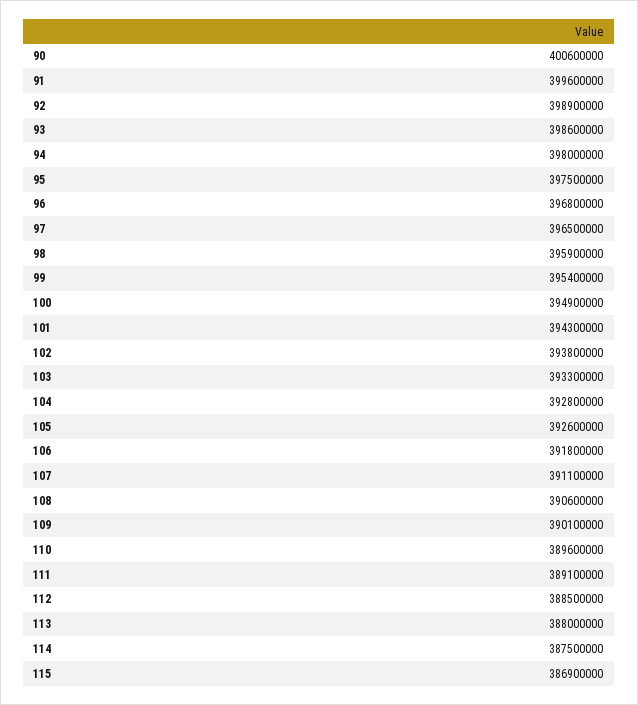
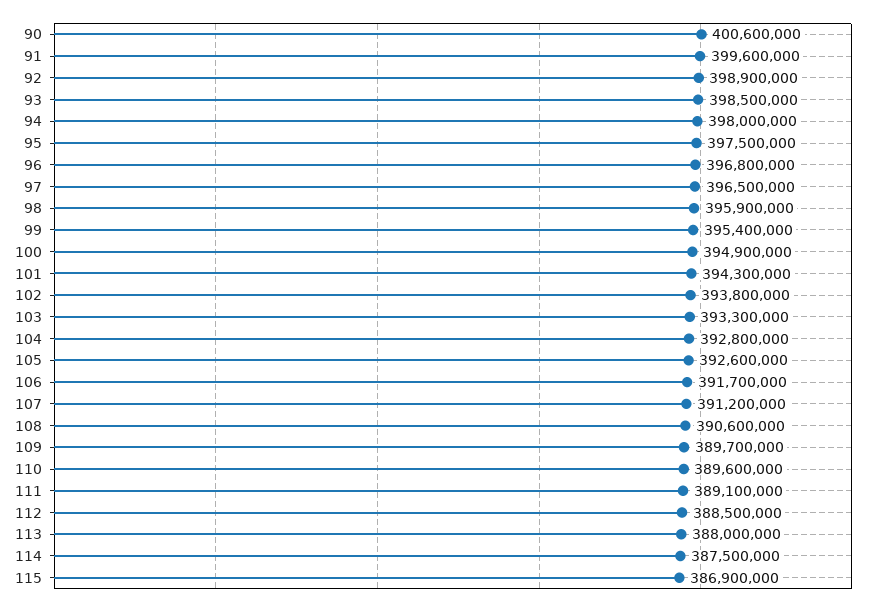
93: 398600000 -> 398500000
106: 391800000 -> 391700000
107: 391100000 -> 391200000
109: 390100000 -> 389700000

